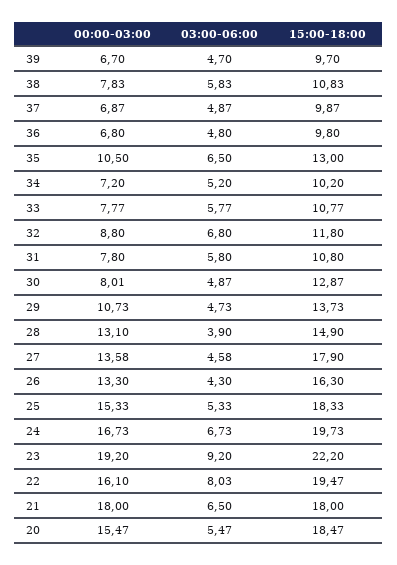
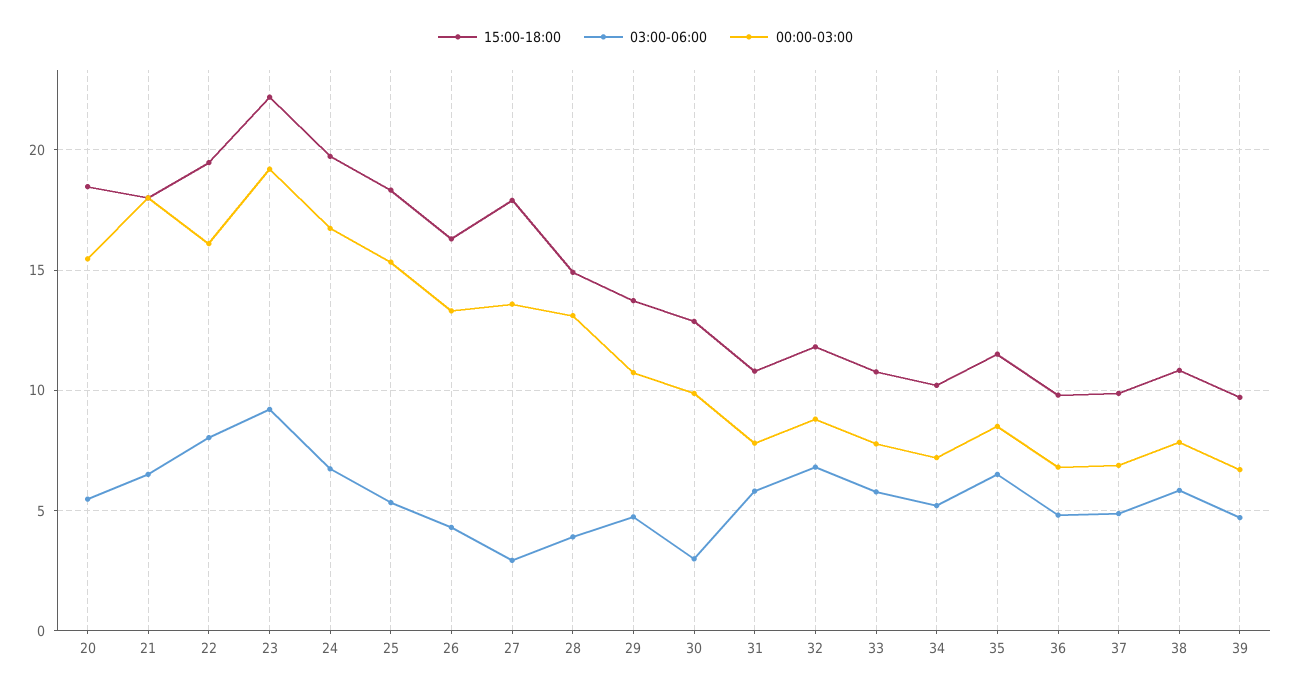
00:00-03:00, 35: 10.5 -> 8.5
15:00-18:00, 35: 13 -> 11.5
00:00-03:00, 30: 8.01 -> 10
03:00-06:00, 30: 4.87 -> 3
03:00-06:00, 27: 4.58 -> 3

